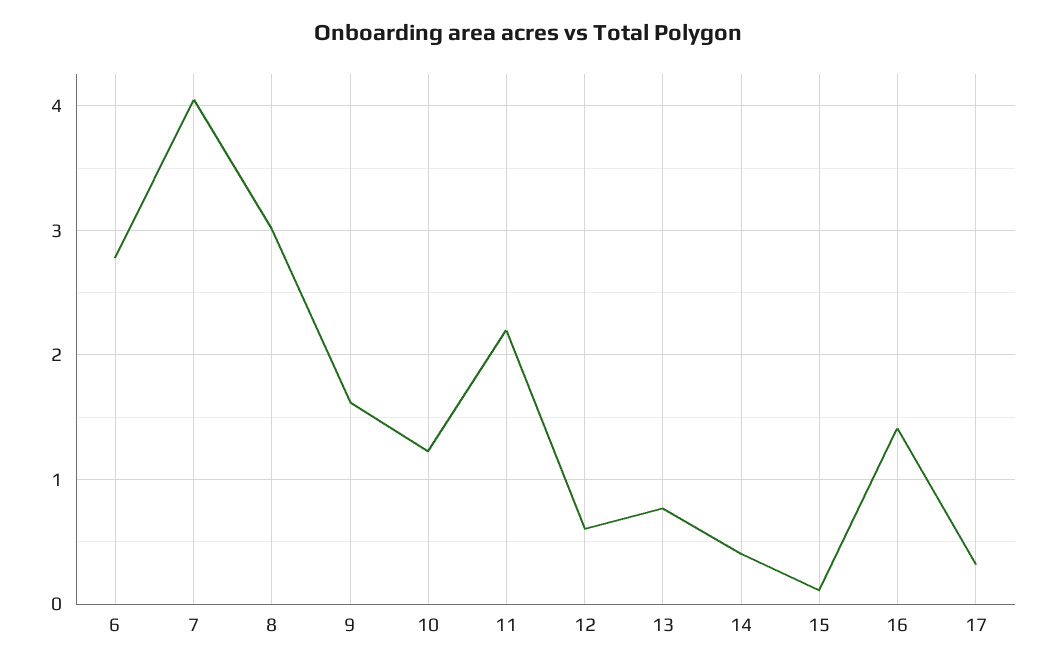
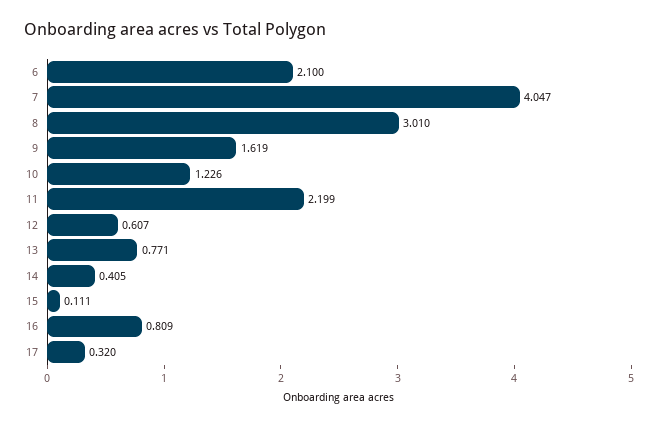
6: 2.8 -> 2.1
16: 1.4 -> 0.809

